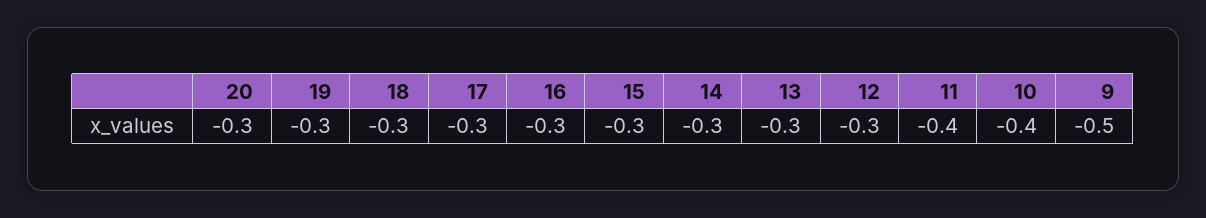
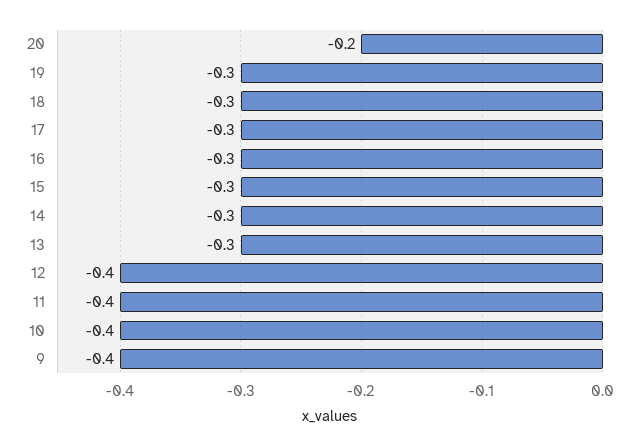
20: -0.3 -> -0.2
12: -0.3 -> -0.4
9: -0.5 -> -0.4

